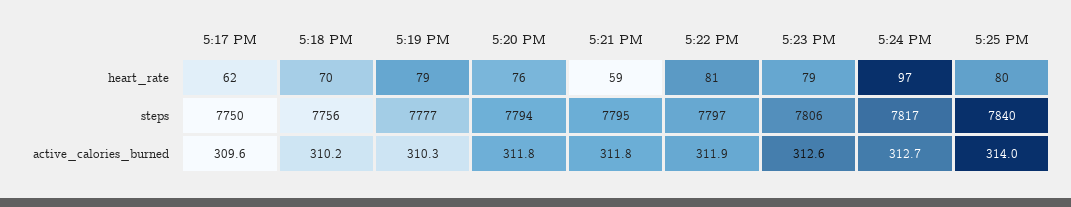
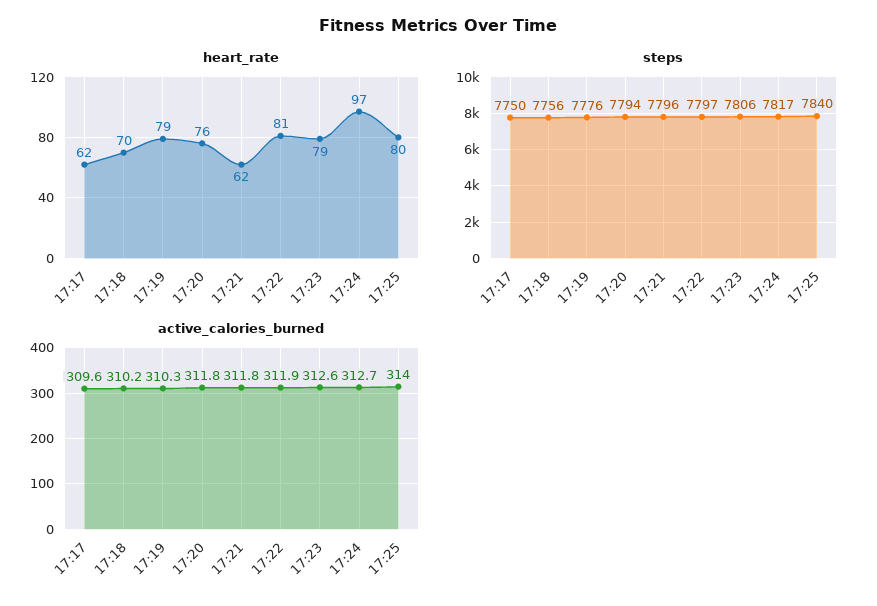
heart_rate, 5:21 PM: 59 -> 62
steps, 5:19 PM: 7777 -> 7776
steps, 5:21 PM: 7795 -> 7796

